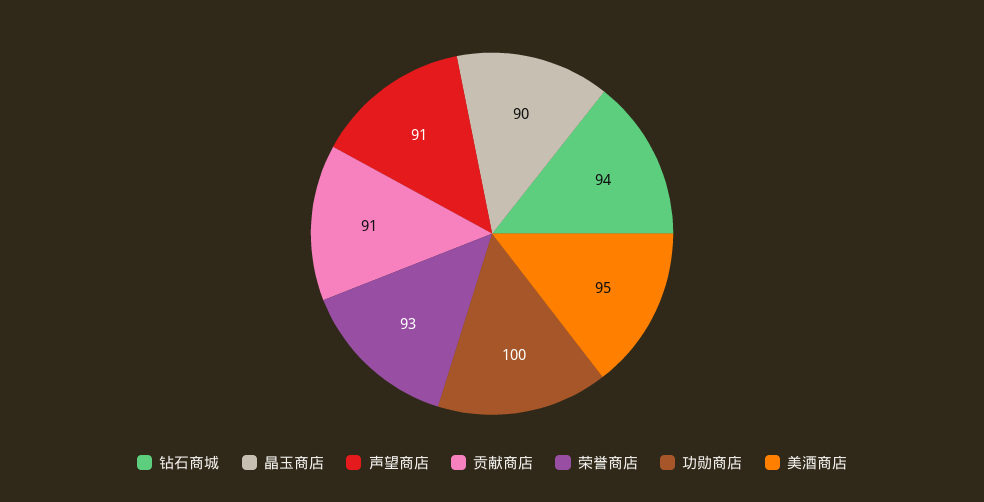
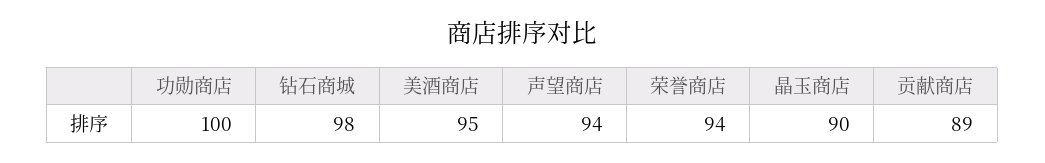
钻石商城: 94 -> 98
声望商店: 91 -> 94
贡献商店: 91 -> 89
荣誉商店: 93 -> 94

